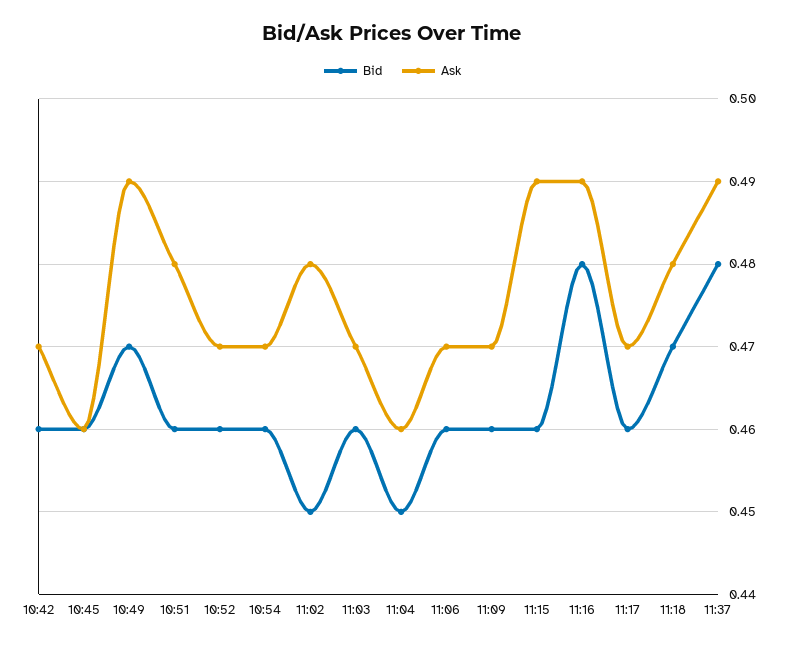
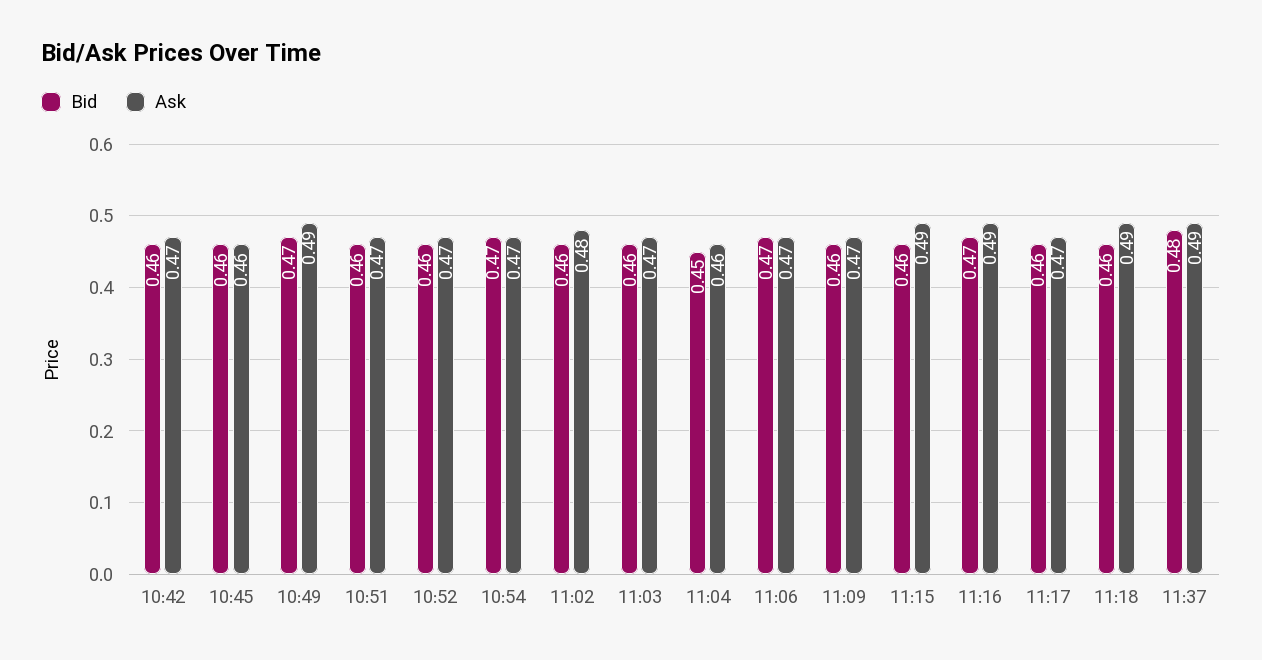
Ask, 10:51: 0.48 -> 0.47
Bid, 10:54: 0.46 -> 0.47
Bid, 11:02: 0.45 -> 0.46
Bid, 11:06: 0.46 -> 0.47
Bid, 11:16: 0.48 -> 0.47
Bid, 11:18: 0.47 -> 0.46
Ask, 11:18: 0.48 -> 0.49

